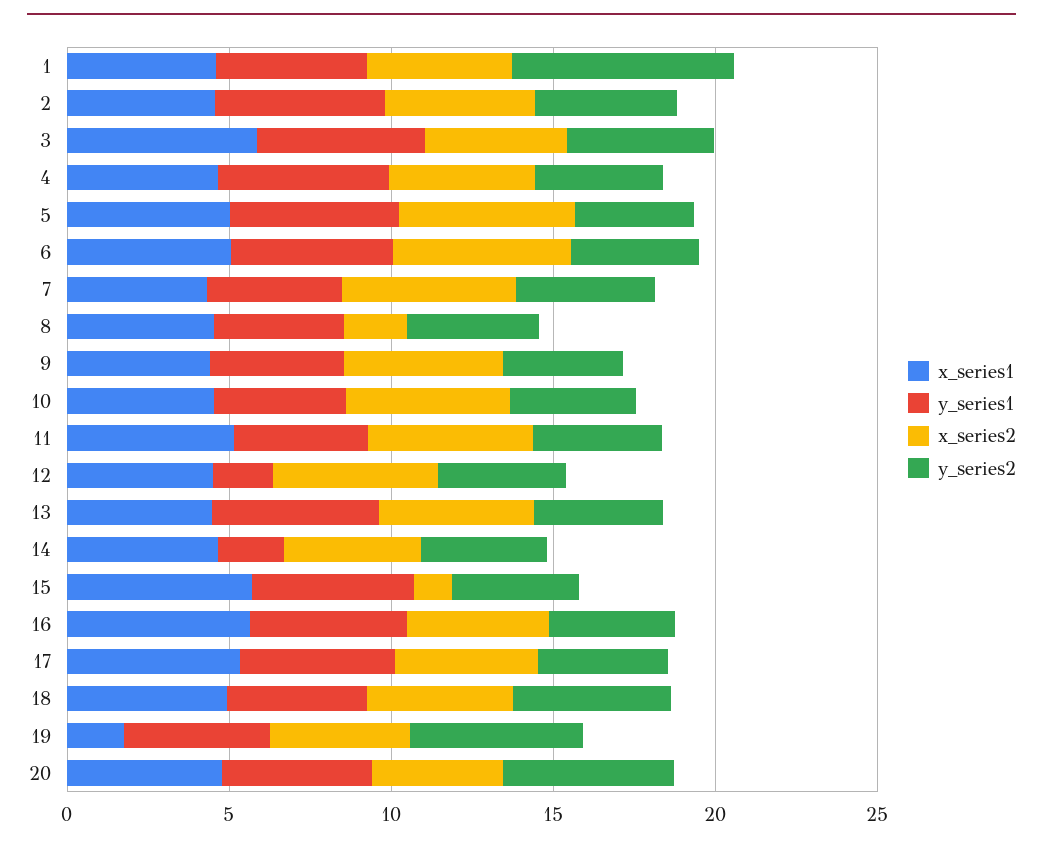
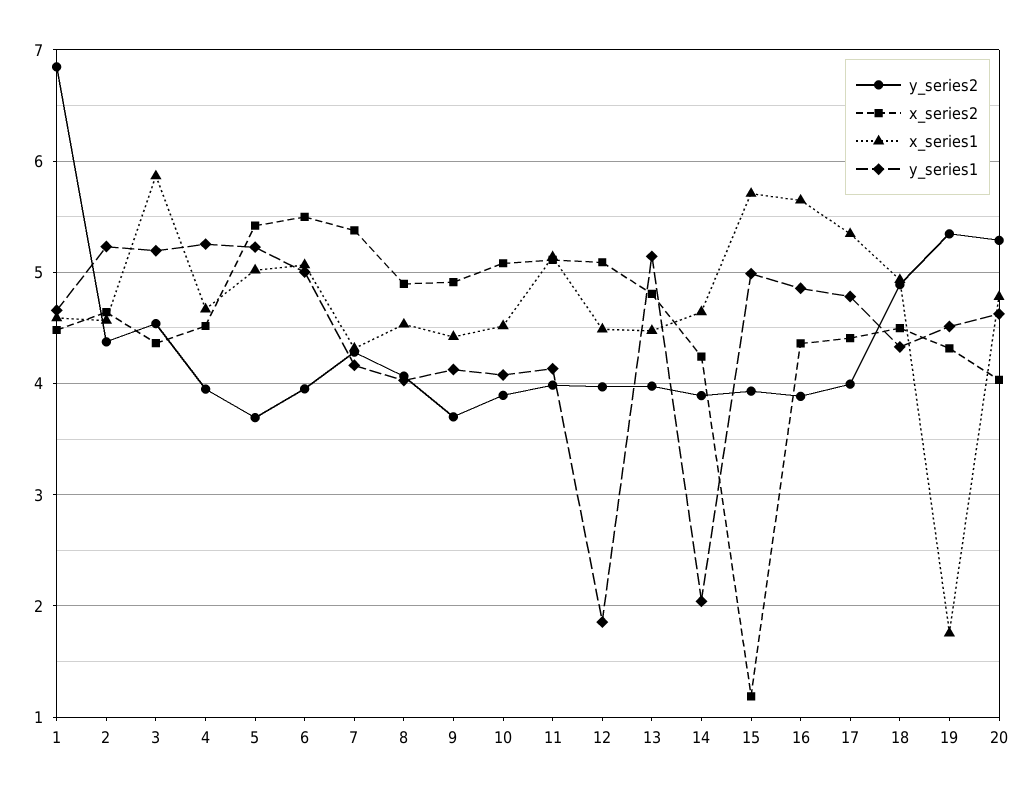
x_series2, 8: 2 -> 4.9

